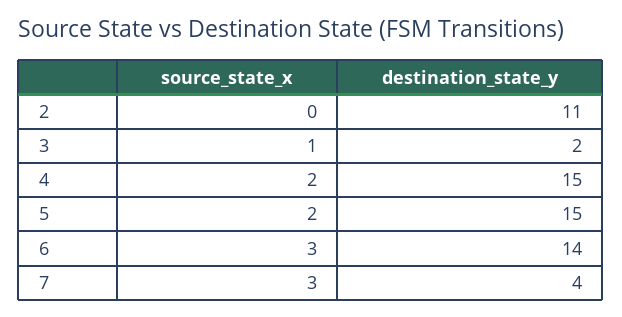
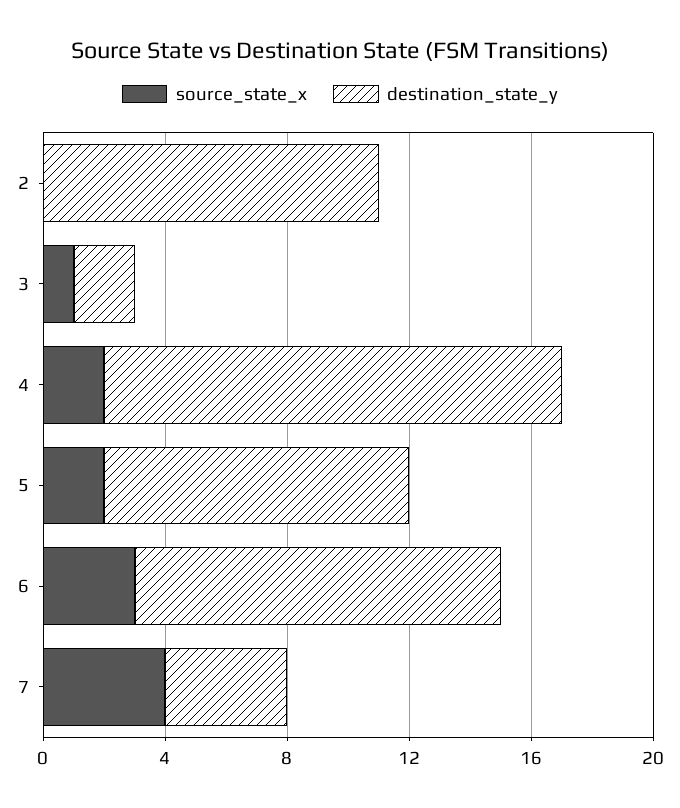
destination_state_y, 5: 15 -> 10
destination_state_y, 6: 14 -> 12
source_state_x, 7: 3 -> 4

